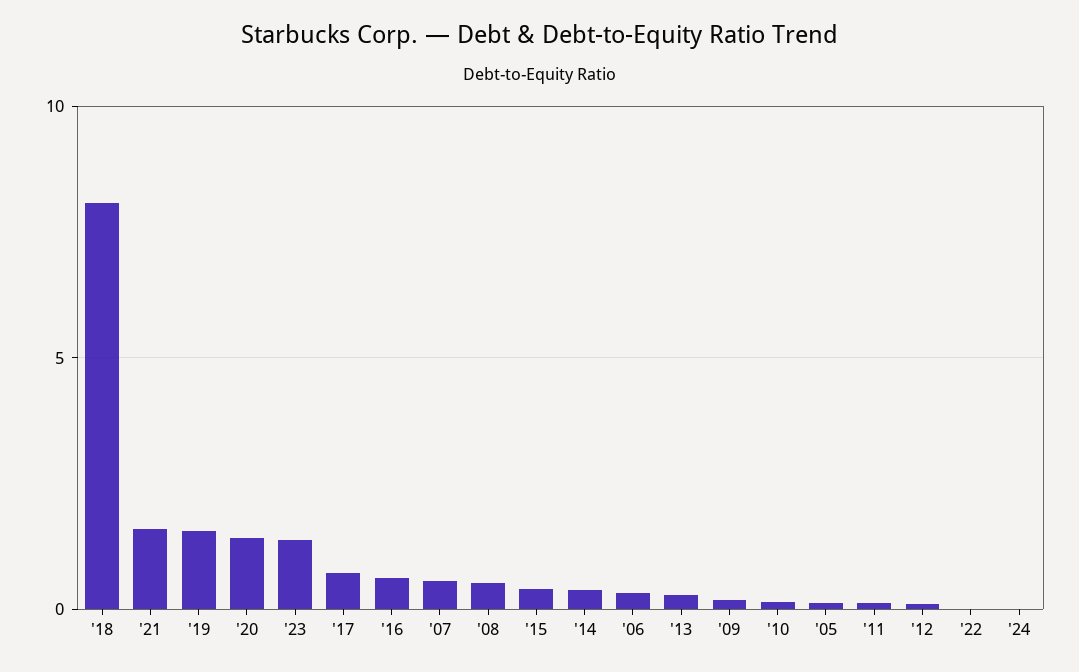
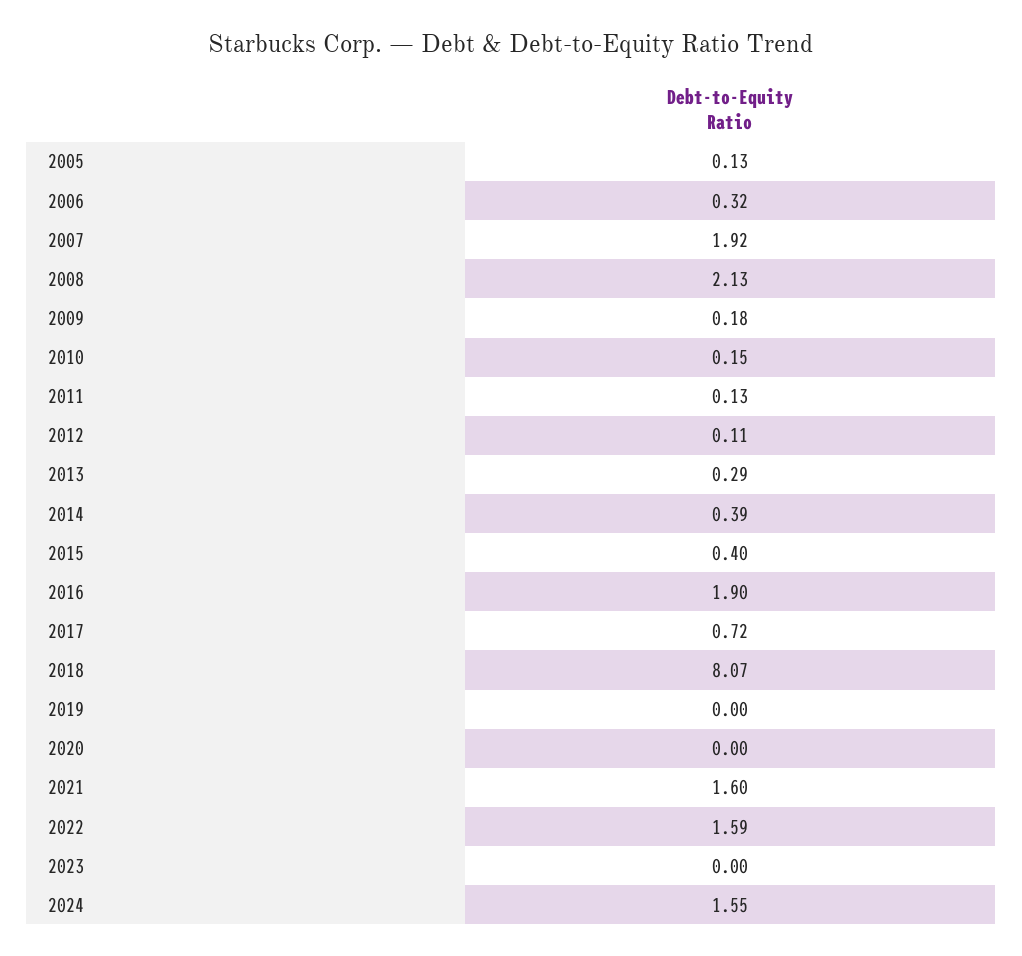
'19: 1.5 -> 0
'20: 1.5 -> 0
'23: 1.5 -> 0
'16: 0.5 -> 1.9
'07: 0.5 -> 1.92
'08: 0.5 -> 2.13
'22: 0 -> 1.59
'24: 0 -> 1.55

